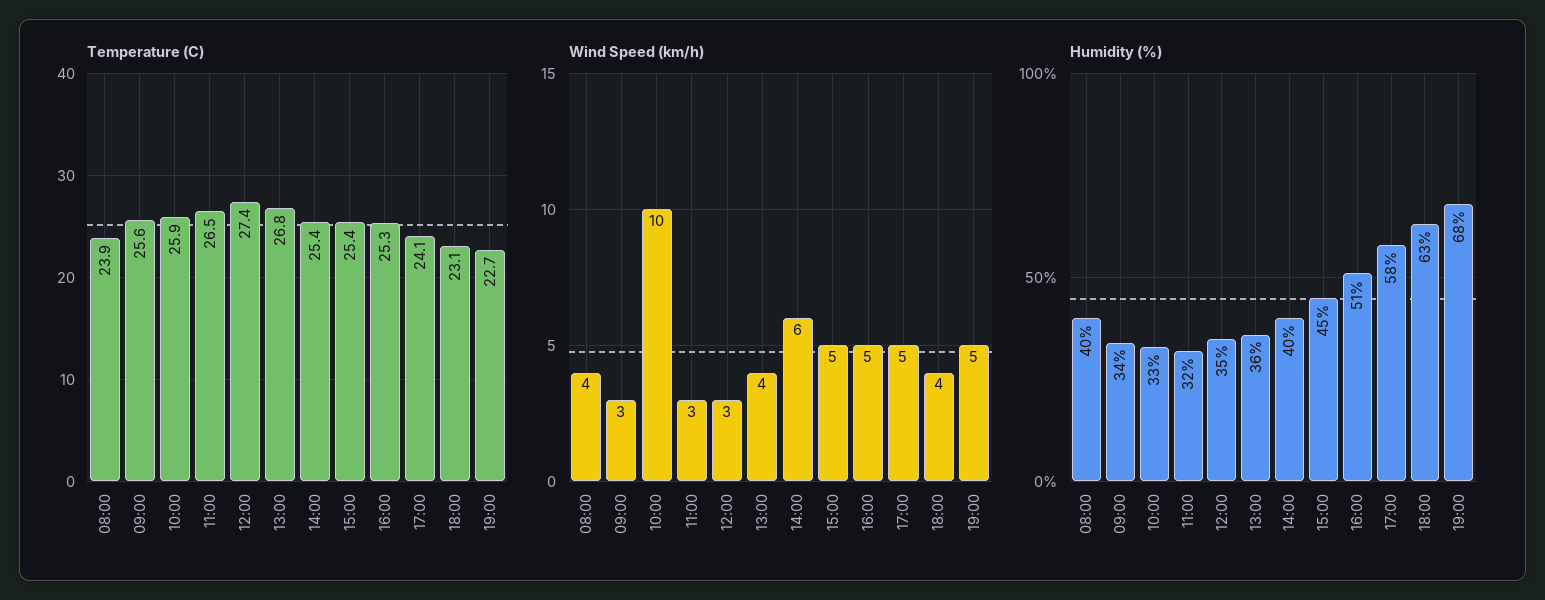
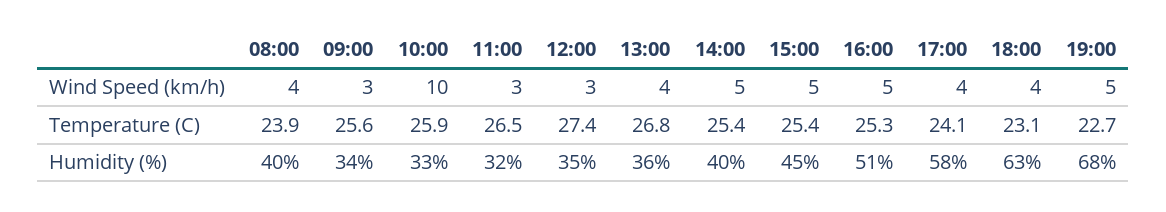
Wind Speed (km/h), 14:00: 6 -> 5
Wind Speed (km/h), 17:00: 5 -> 4

